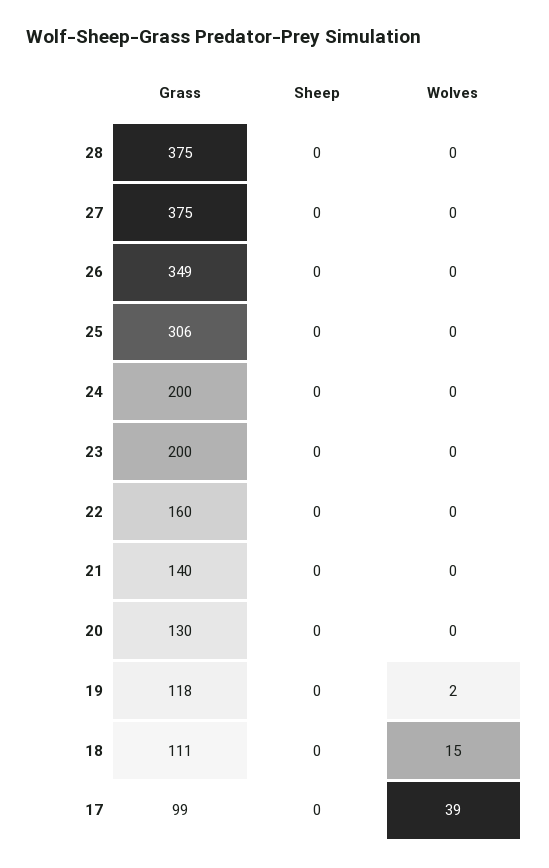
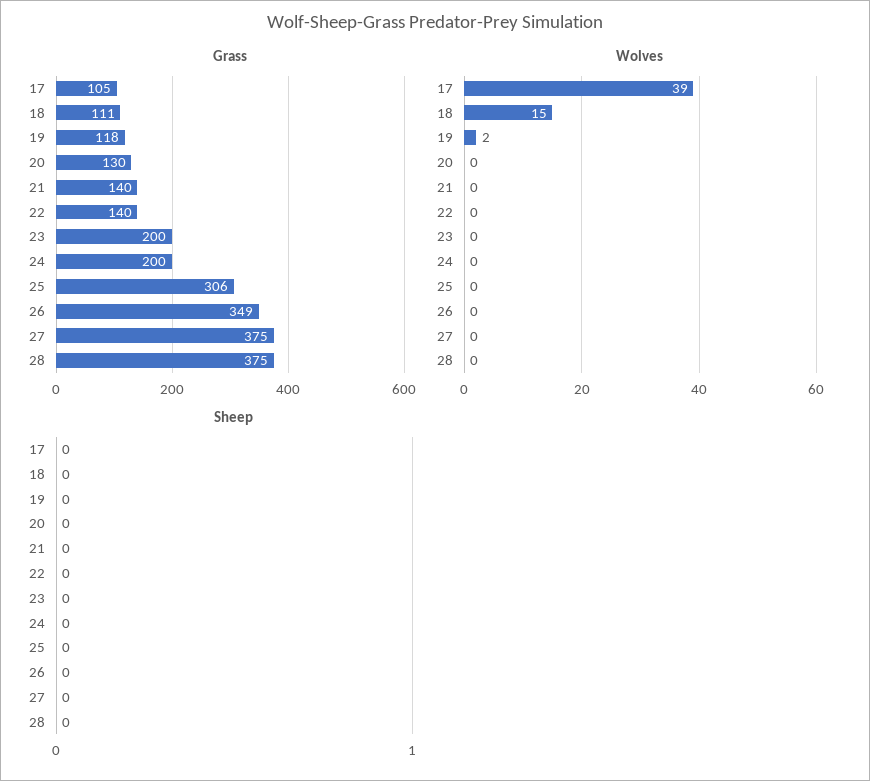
Grass, 22: 160 -> 140
Grass, 17: 99 -> 105

